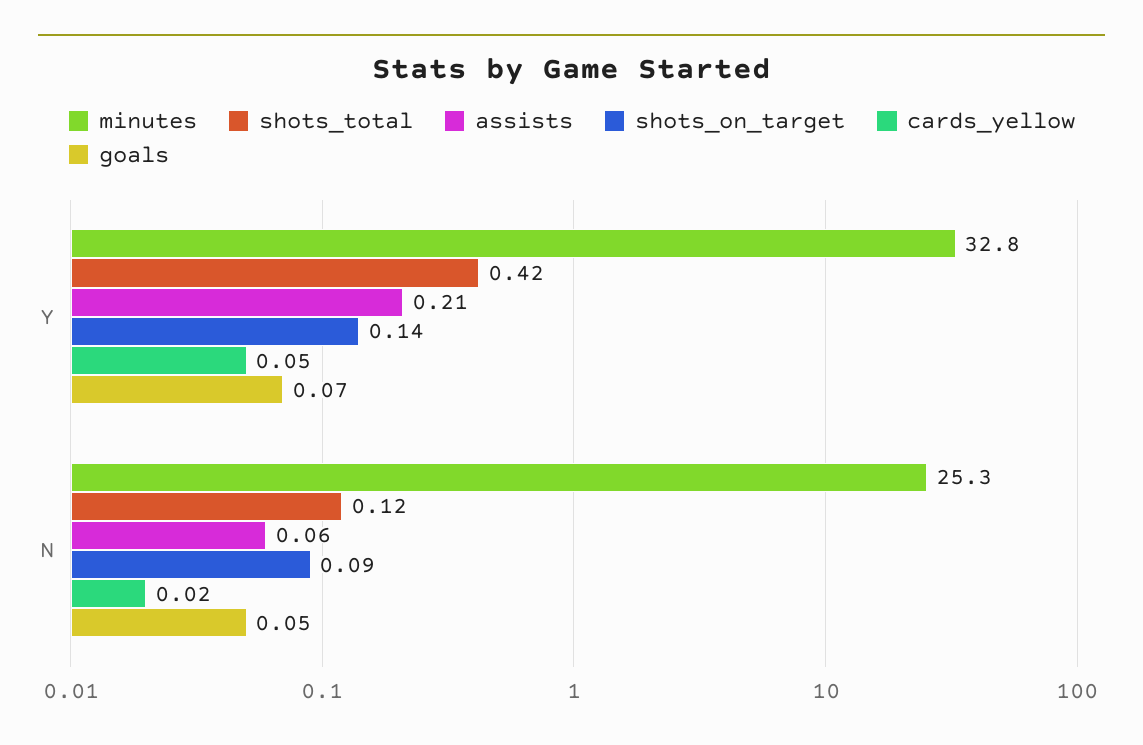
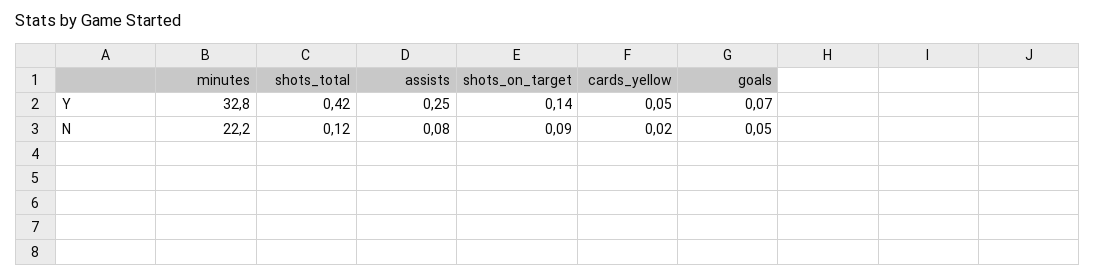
assists, Y: 0.21 -> 0.25
minutes, N: 25.3 -> 22.2
assists, N: 0.06 -> 0.08

